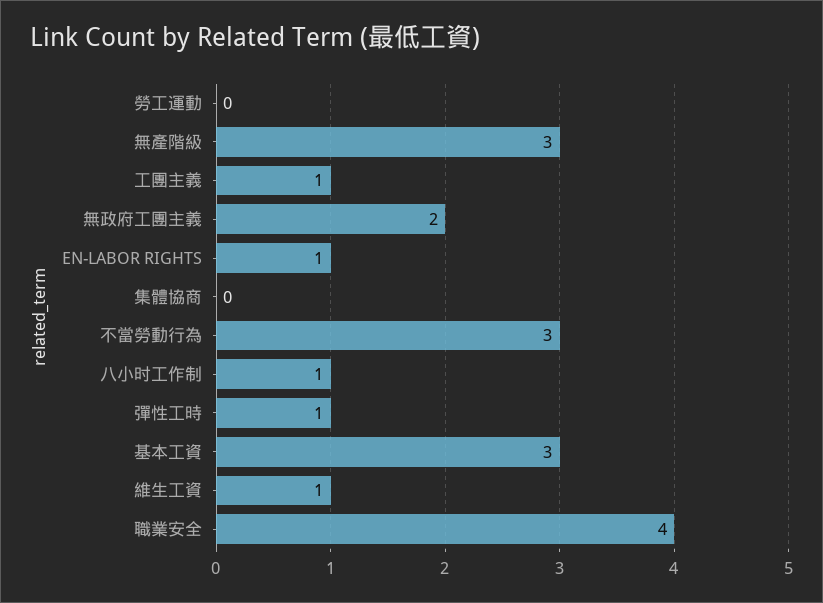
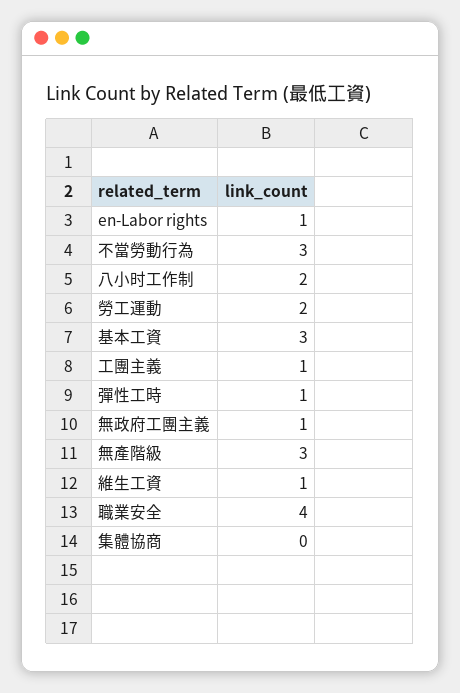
勞工運動: 0 -> 2
無政府工團主義: 2 -> 1
八小时工作制: 1 -> 2

